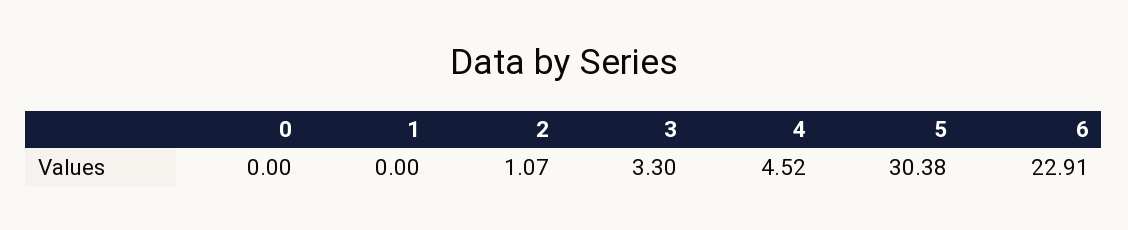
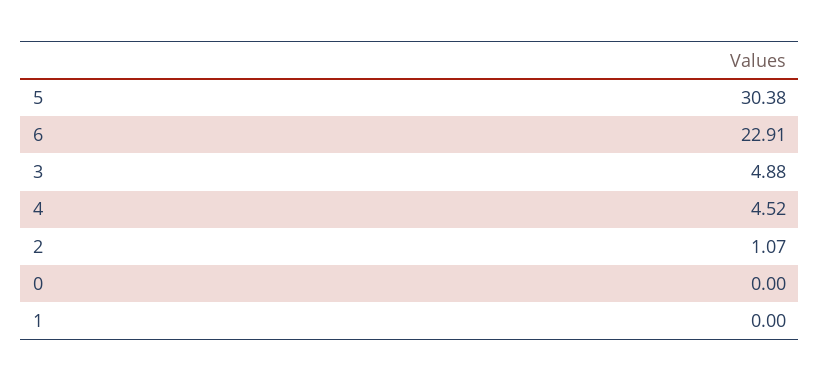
3: 3.3 -> 4.88

